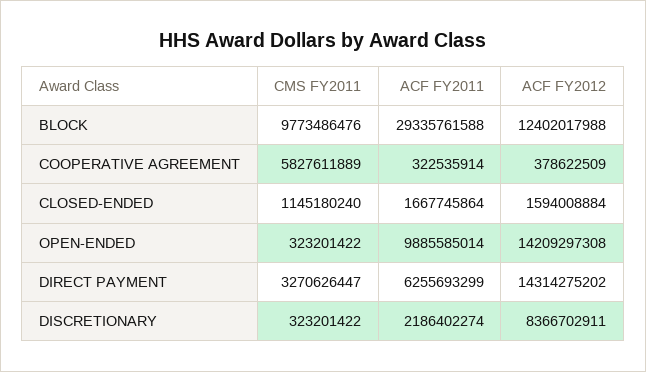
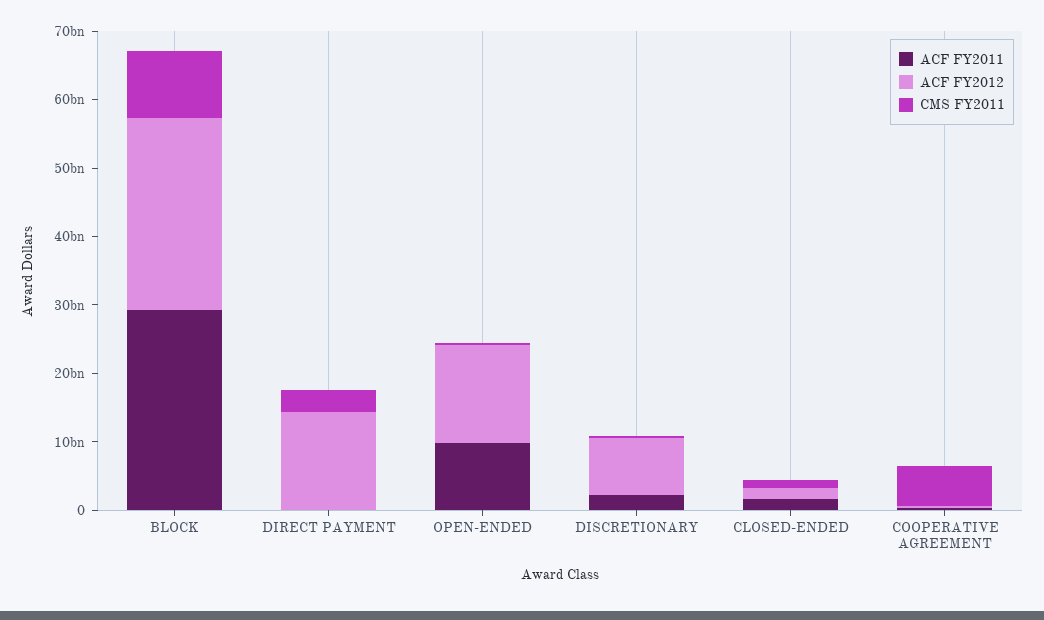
ACF FY2012, BLOCK: 12402017988 -> 28000000000
ACF FY2011, DIRECT PAYMENT: 6255693299 -> 0

